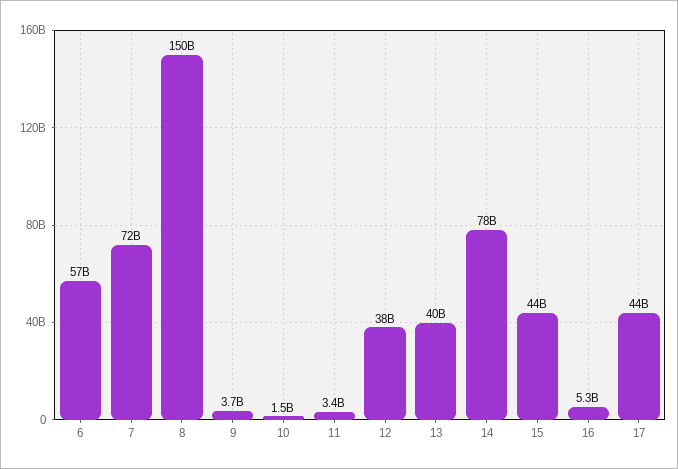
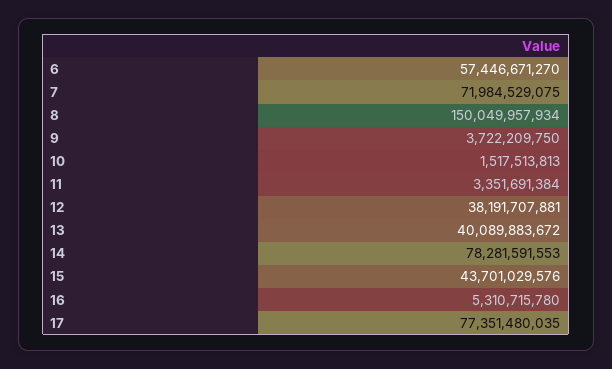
17: 44000000000 -> 77351480035

